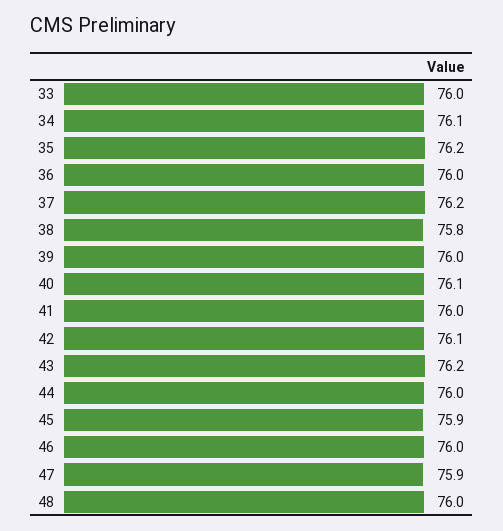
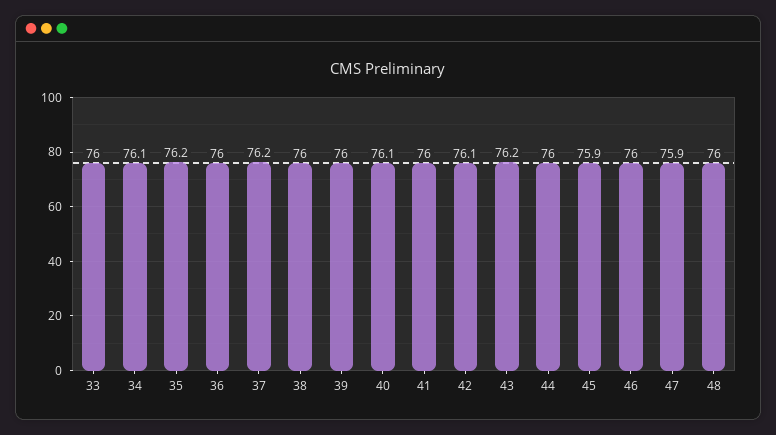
38: 75.8 -> 76

